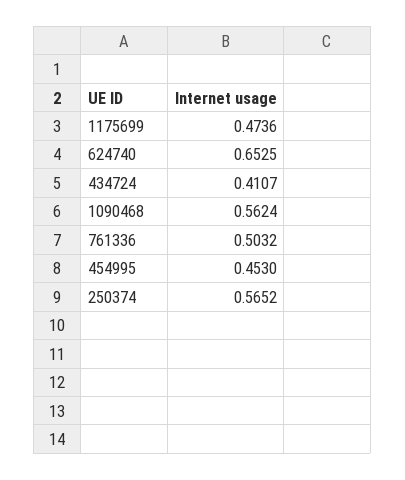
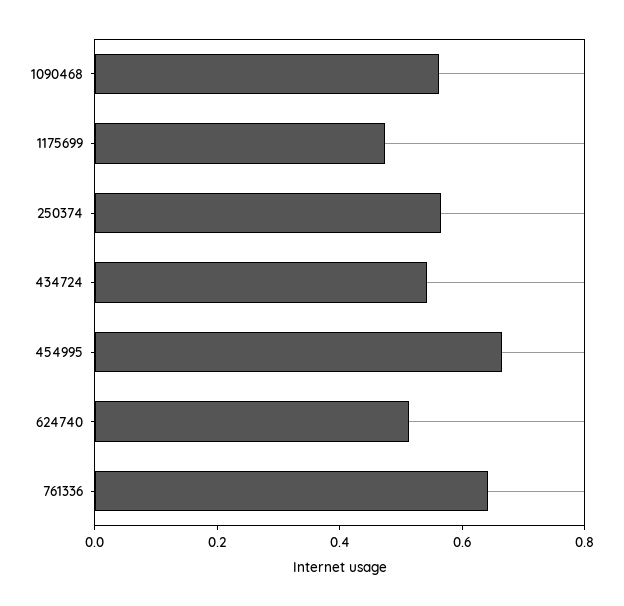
624740: 0.6525 -> 0.5
434724: 0.4107 -> 0.55
761336: 0.5032 -> 0.65
454995: 0.453 -> 0.65

